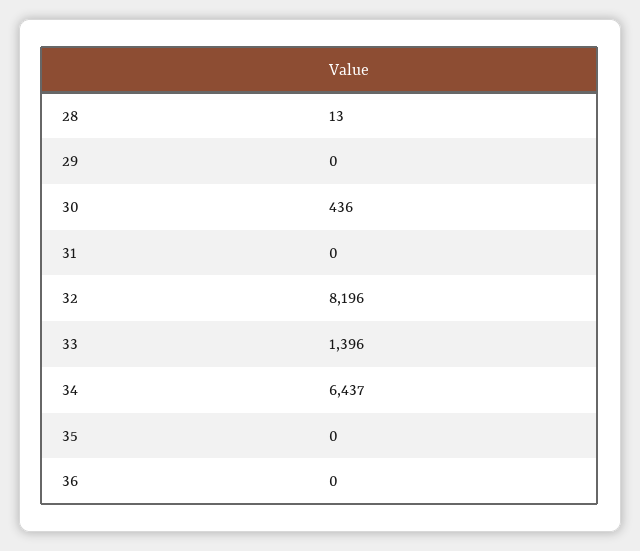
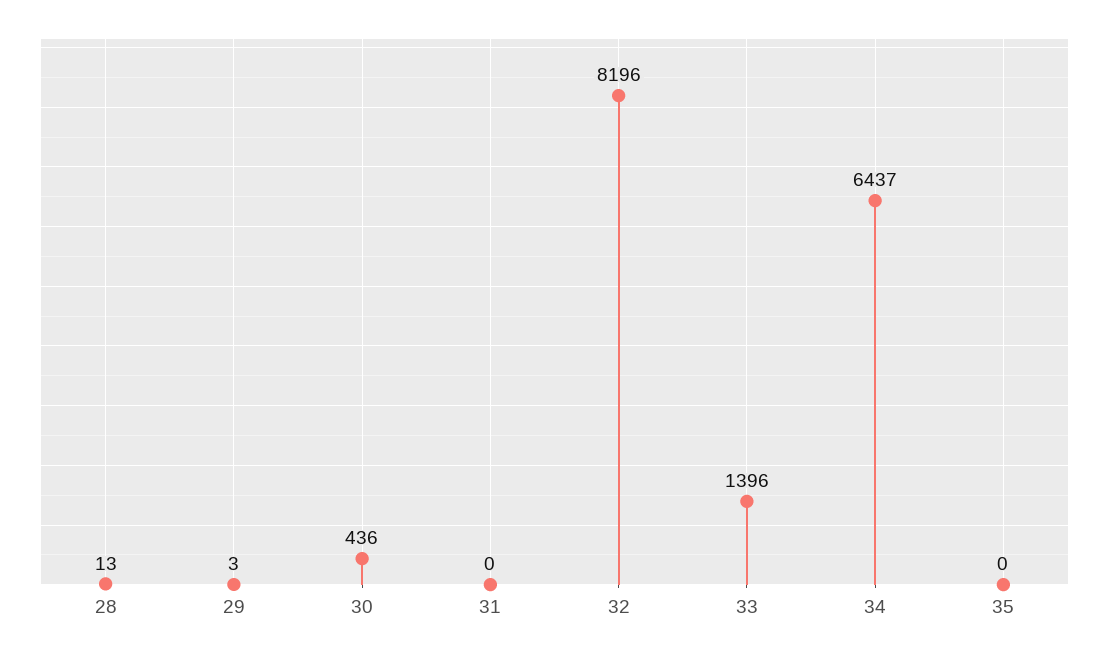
29: 0 -> 3
36: 0 -> none

